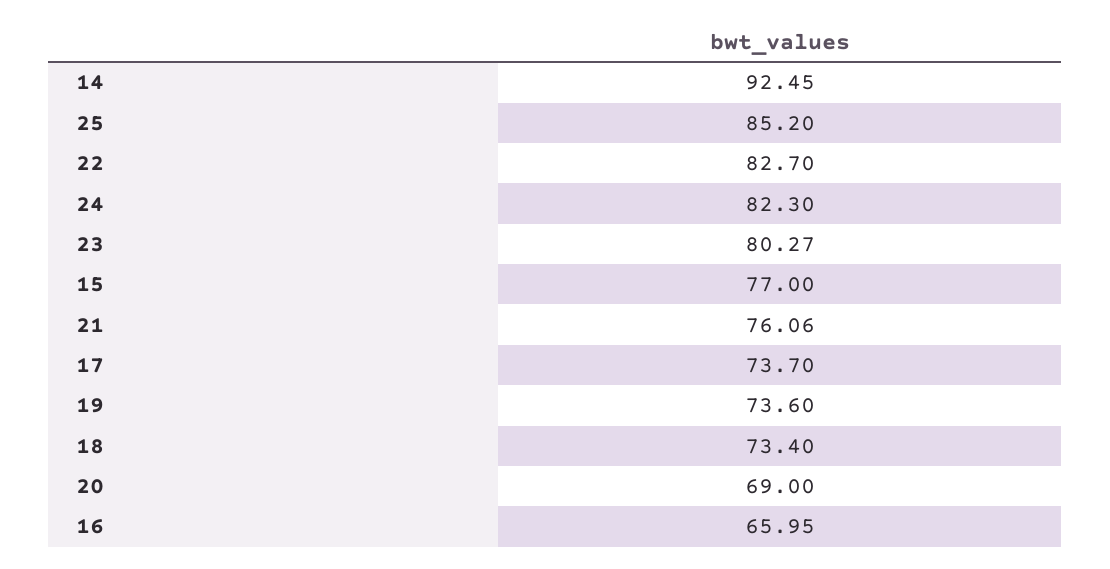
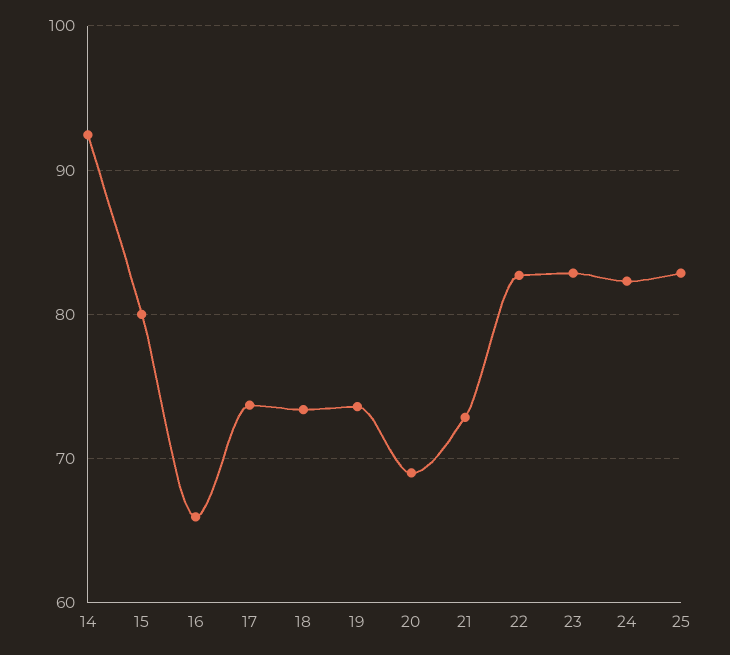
25: 85.2 -> 83
23: 80.27 -> 83
15: 77 -> 80
21: 76.06 -> 73

